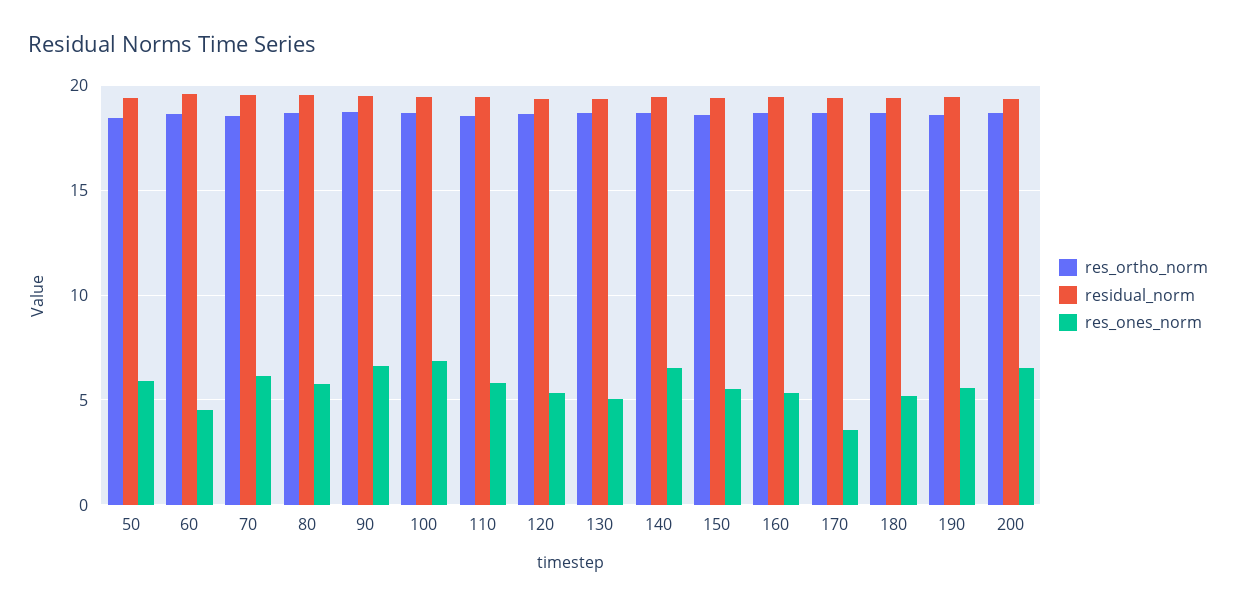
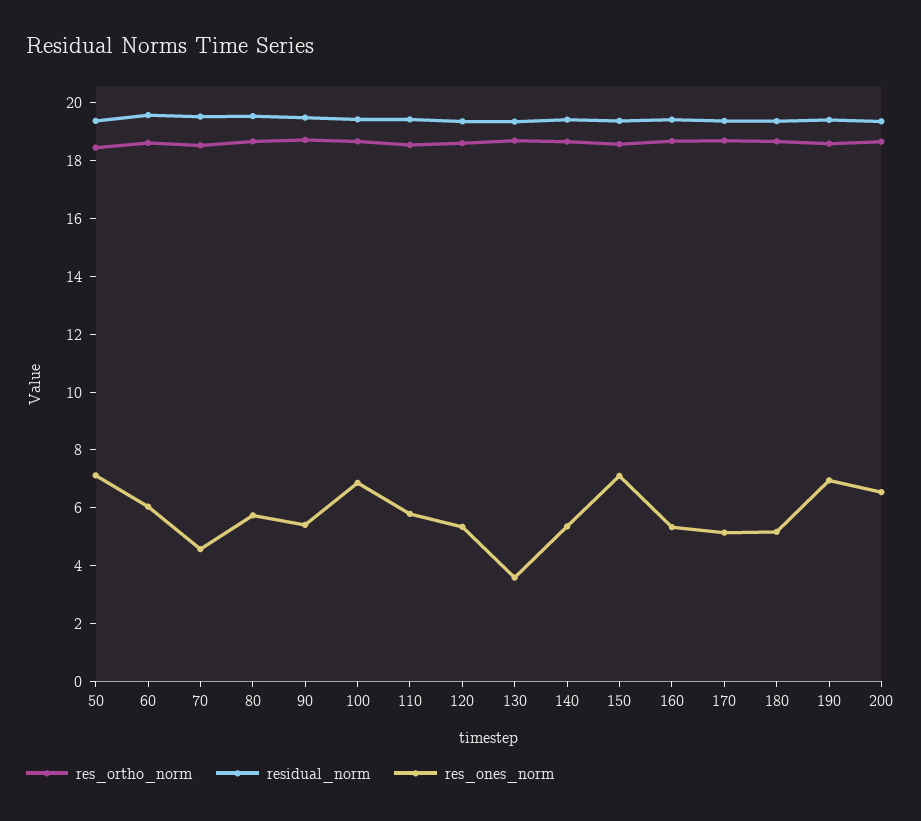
res_ones_norm, 50: 6 -> 7
res_ones_norm, 60: 4.5 -> 6
res_ones_norm, 70: 6 -> 4.5
res_ones_norm, 90: 6.5 -> 5.5
res_ones_norm, 130: 5 -> 3.5
res_ones_norm, 140: 6.5 -> 5.5
res_ones_norm, 150: 5.5 -> 7
res_ones_norm, 170: 3.5 -> 5
res_ones_norm, 190: 5.5 -> 7

